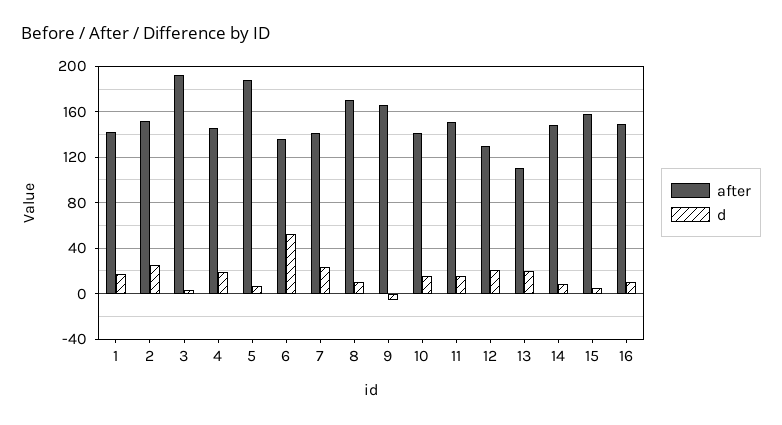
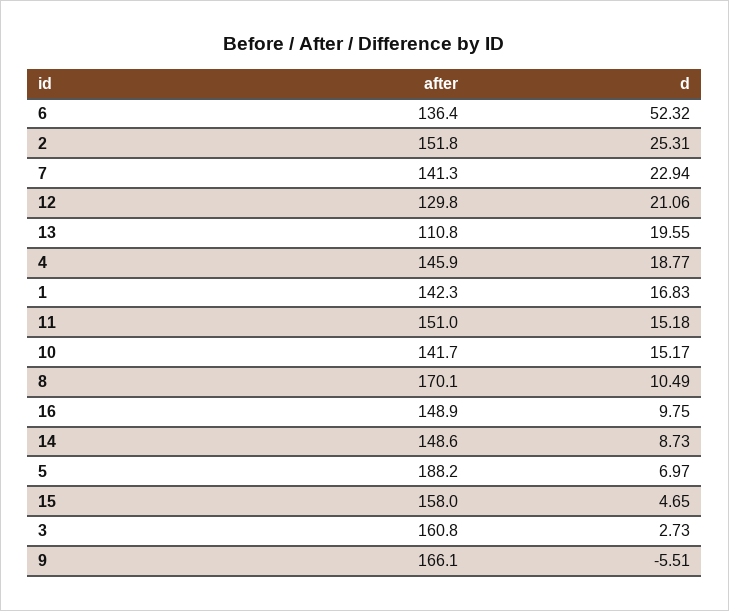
after, 3: 190 -> 160.8

